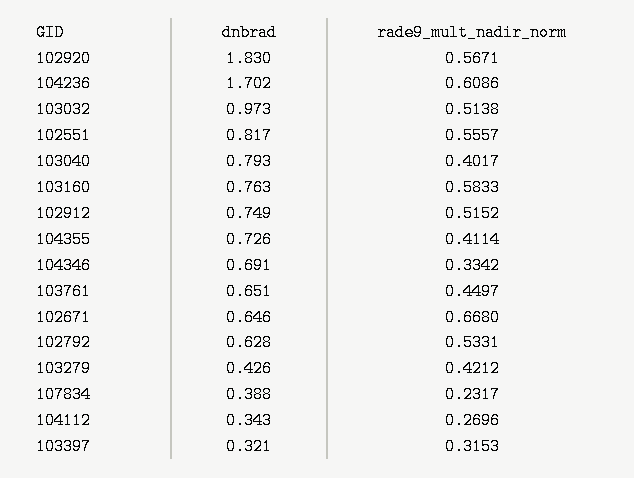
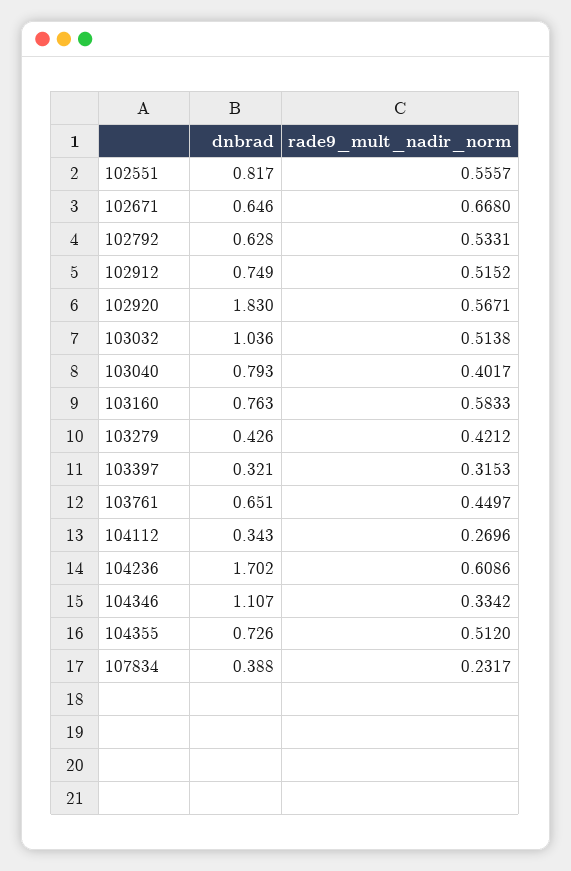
dnbrad, 103032: 0.973 -> 1.036
rade9_mult_nadir_norm, 104355: 0.4114 -> 0.512
dnbrad, 104346: 0.691 -> 1.107

